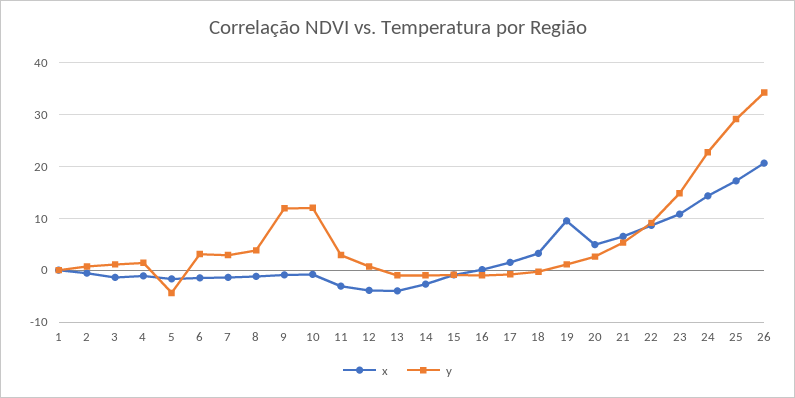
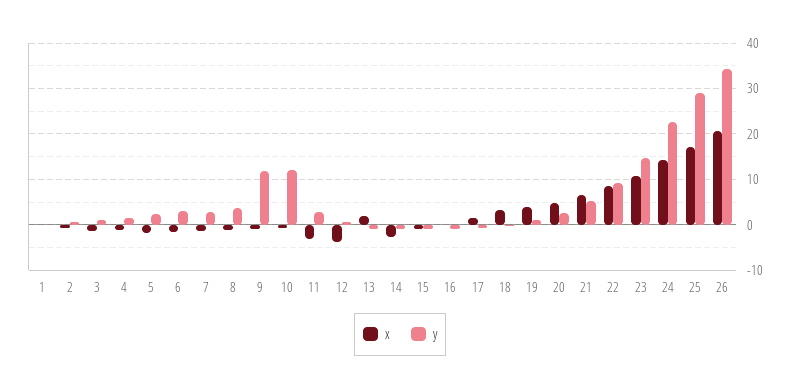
y, 5: -4 -> 2
x, 13: -4 -> 2
x, 19: 10 -> 4

